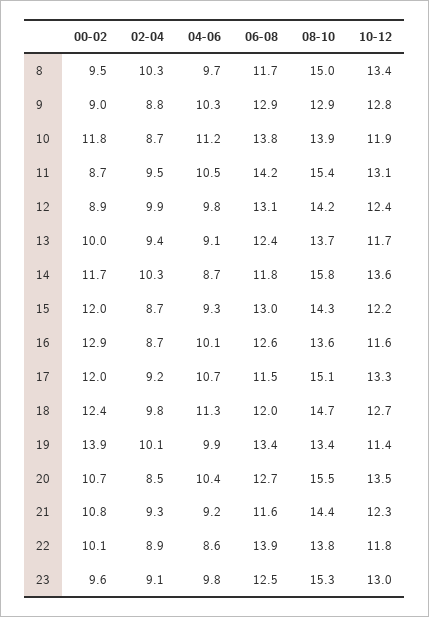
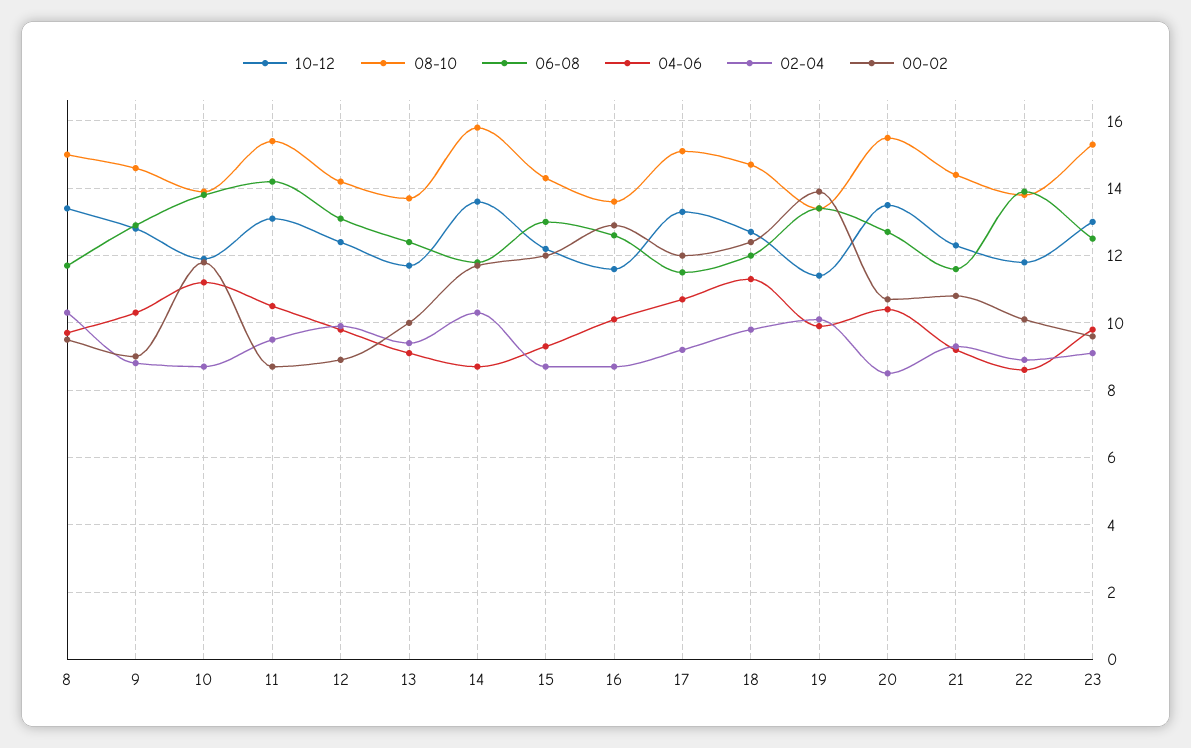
08-10, 9: 12.9 -> 14.5

